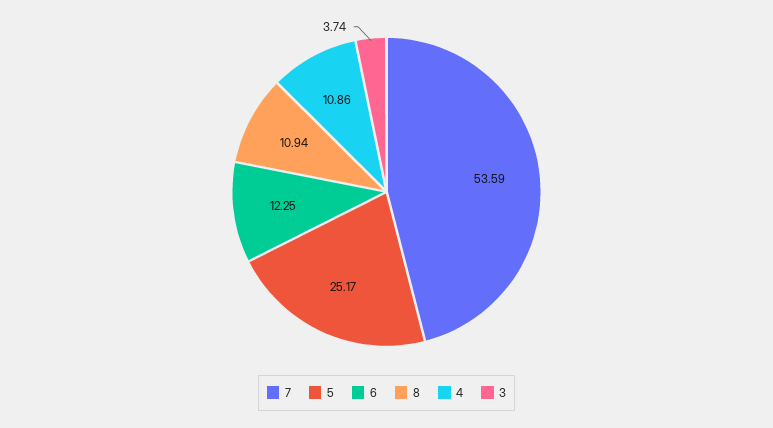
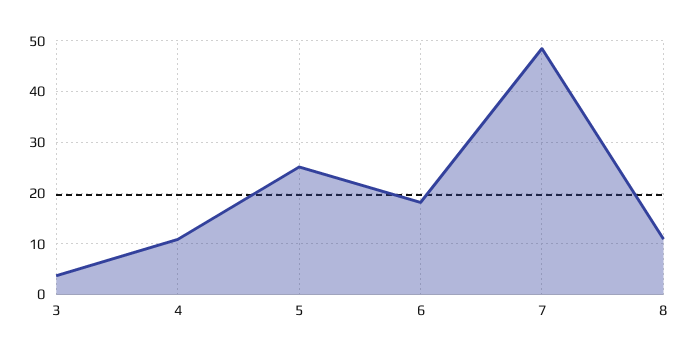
7: 53.59 -> 48
6: 12.25 -> 18

